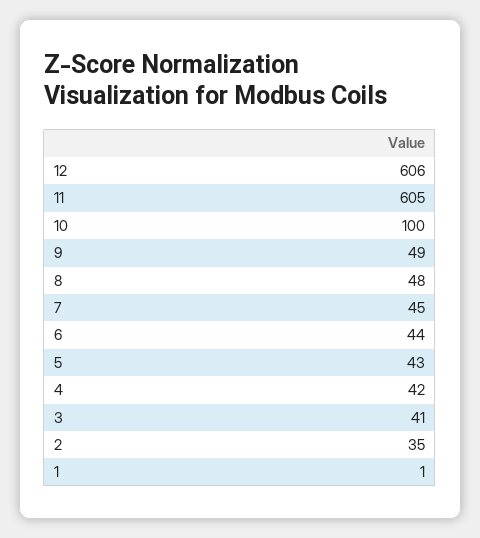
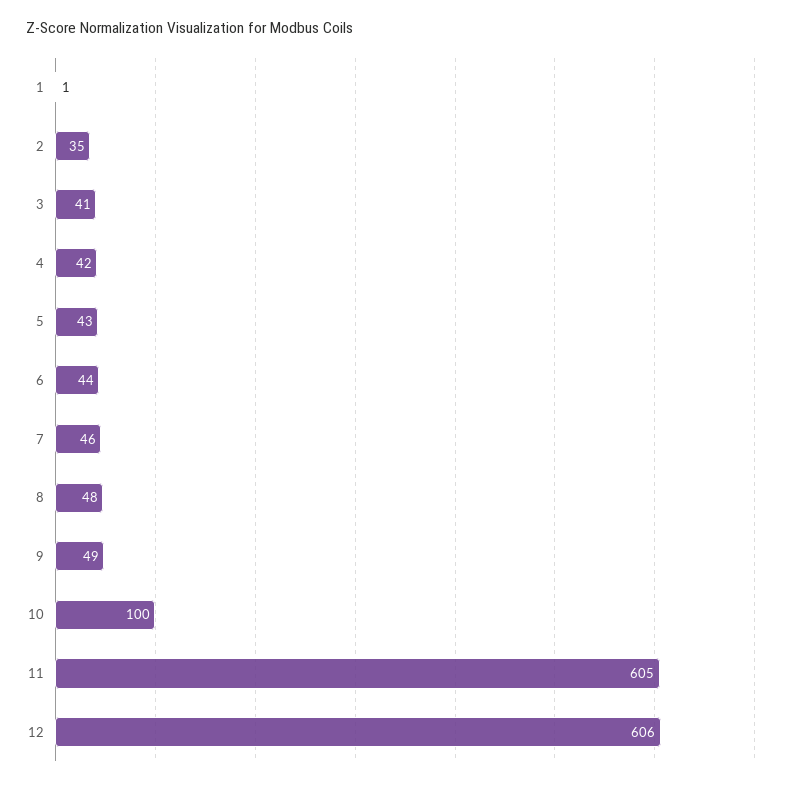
7: 45 -> 46

